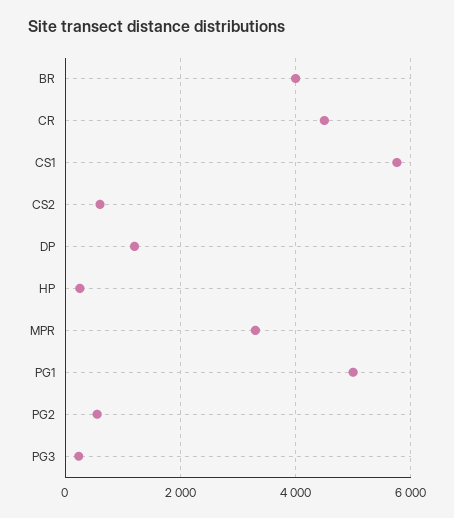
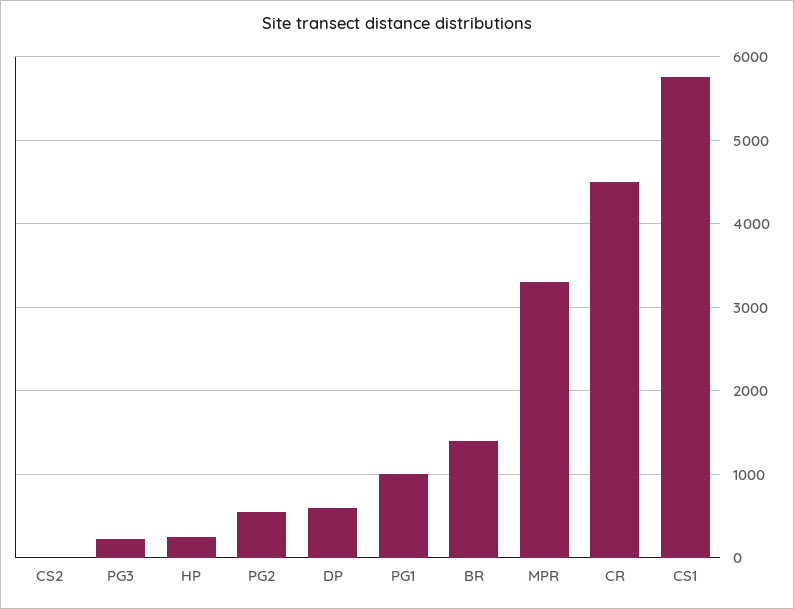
BR: 4000 -> 1400
CS2: 600 -> 0
DP: 1200 -> 600
PG1: 5000 -> 1000

